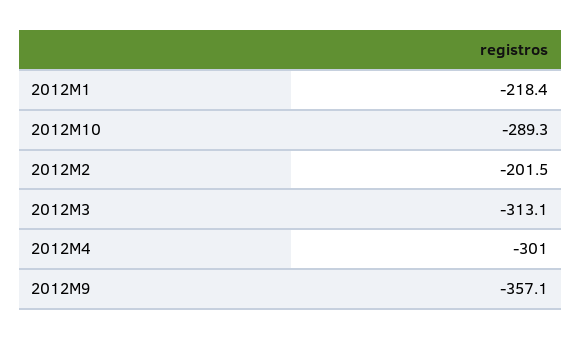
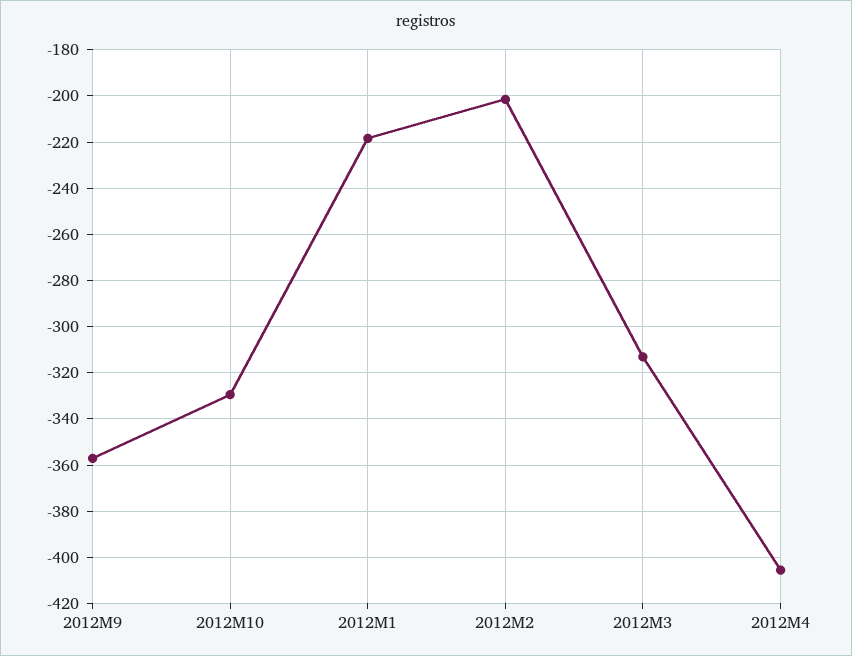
2012M10: -289.3 -> -330
2012M4: -301 -> -405

